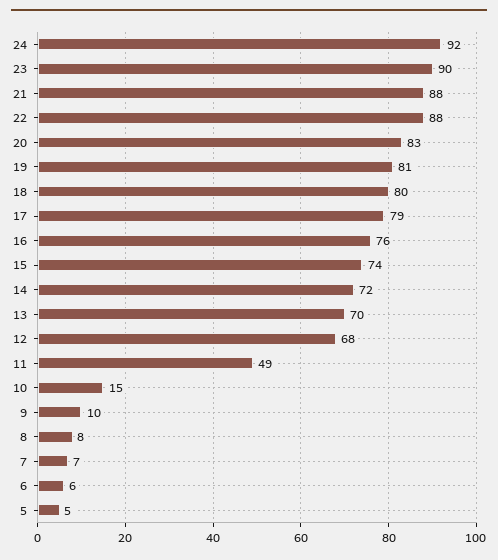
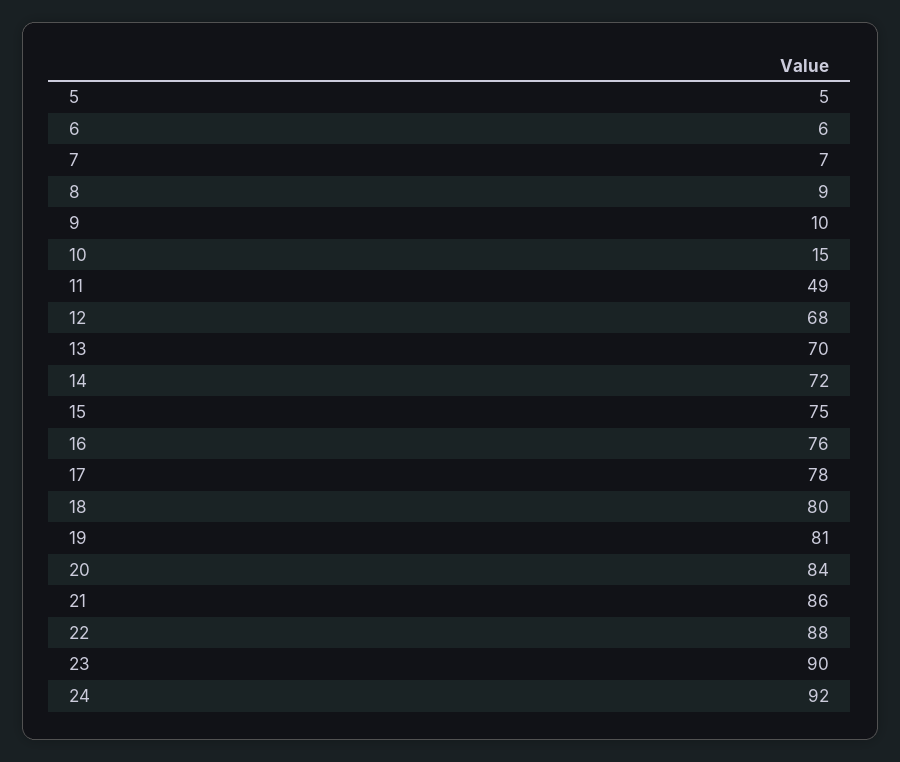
21: 88 -> 86
20: 83 -> 84
17: 79 -> 78
15: 74 -> 75
8: 8 -> 9

